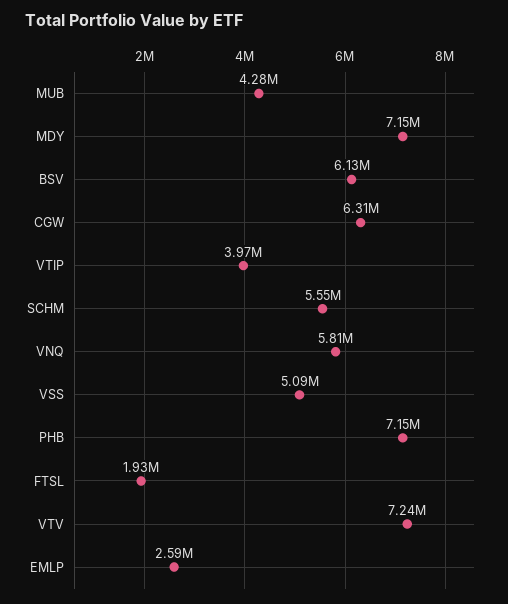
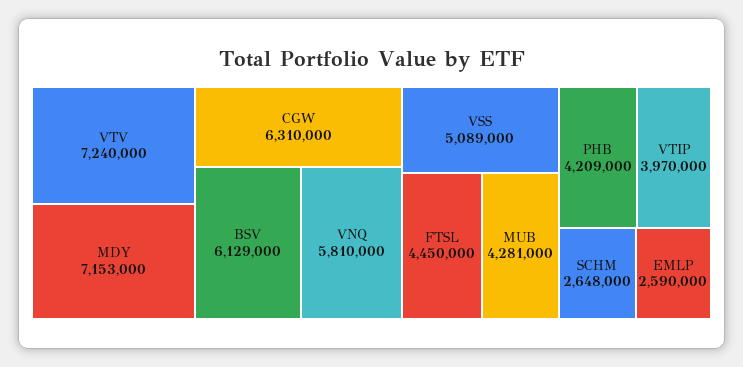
SCHM: 5550000 -> 2648000
PHB: 7150000 -> 4209000
FTSL: 1930000 -> 4450000

